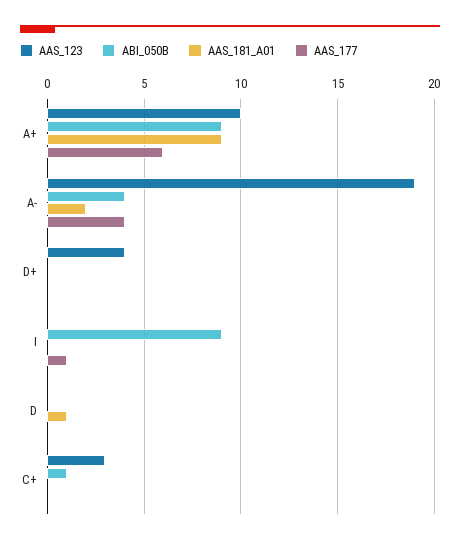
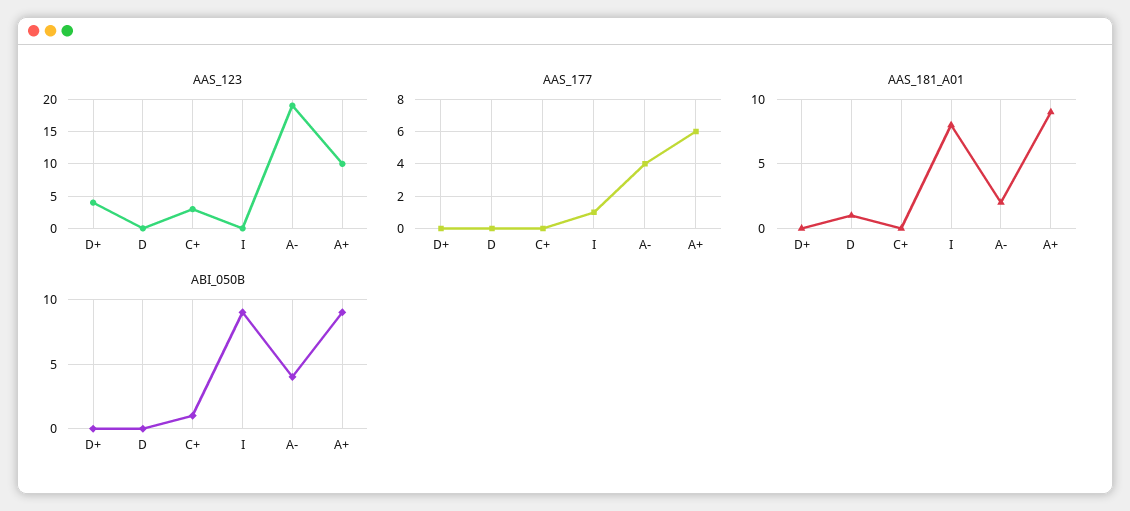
AAS_181_A01, I: 0 -> 8

